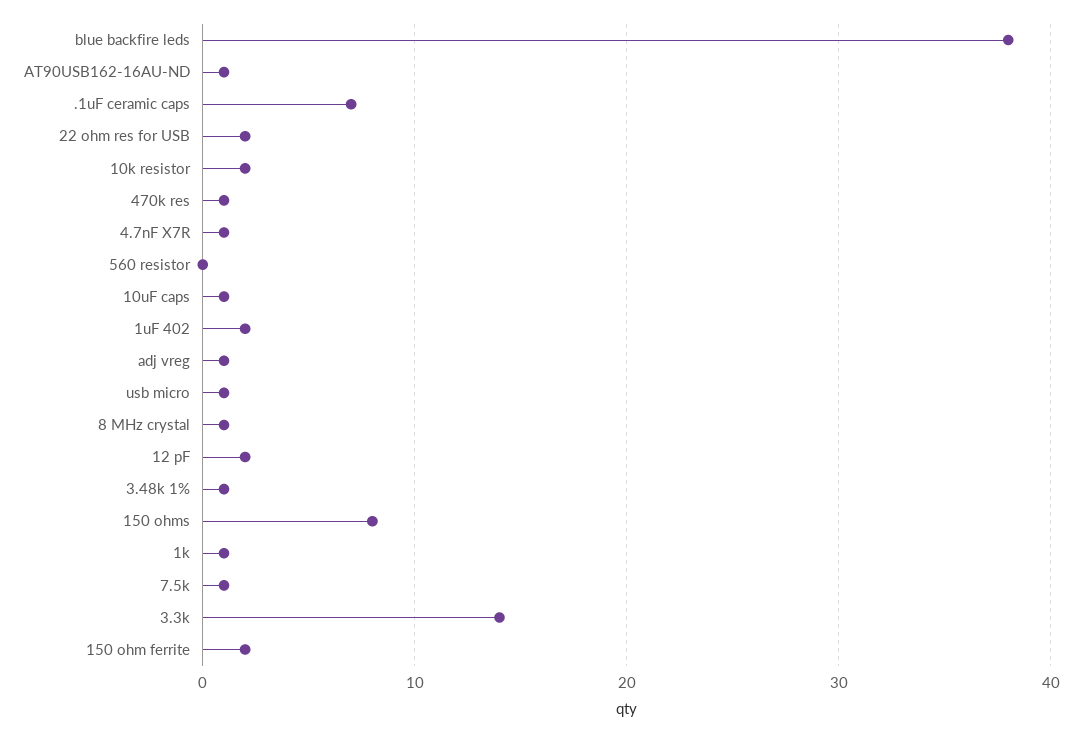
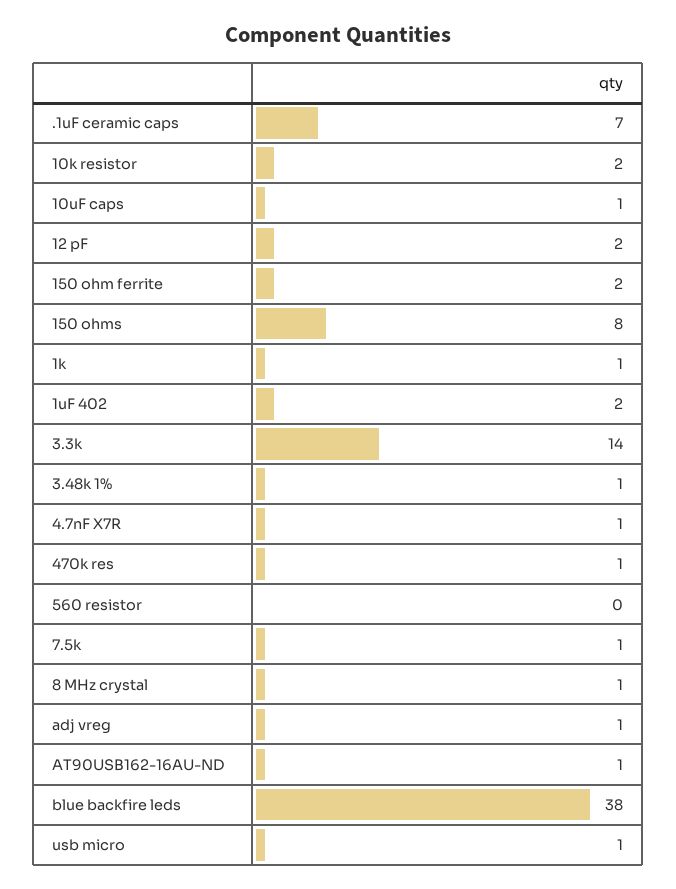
22 ohm res for USB: 2 -> none

